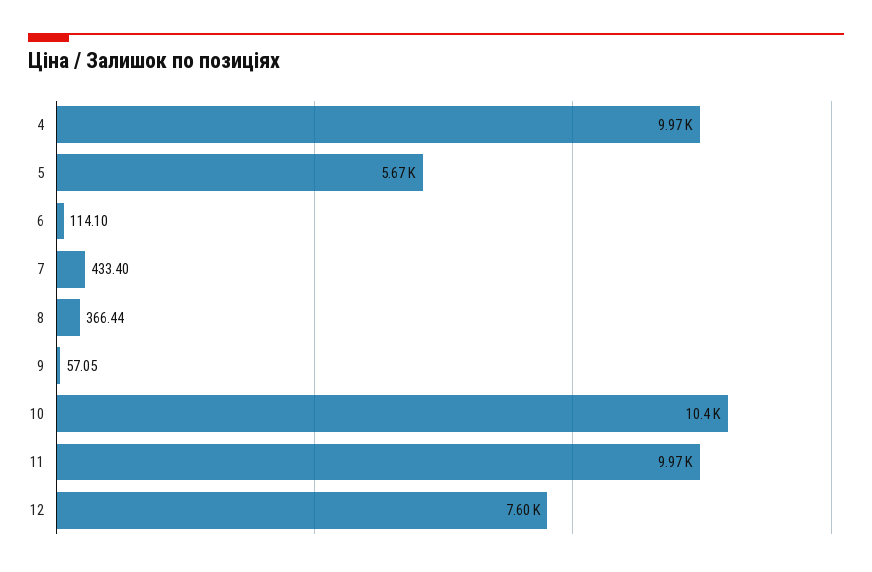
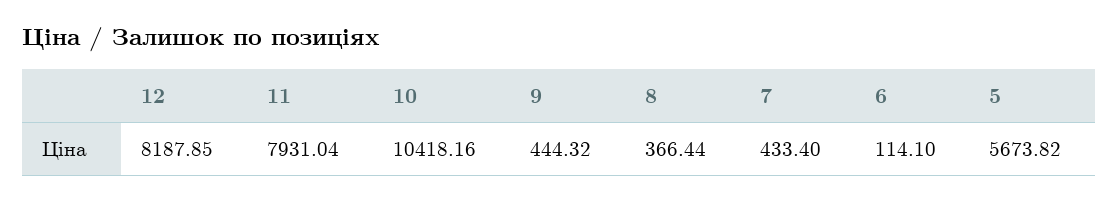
4: 9970 -> none
9: 57.05 -> 444.32
11: 9970 -> 7931.04
12: 7600 -> 8187.85

